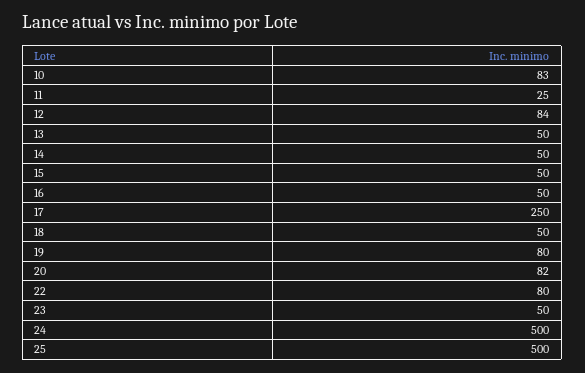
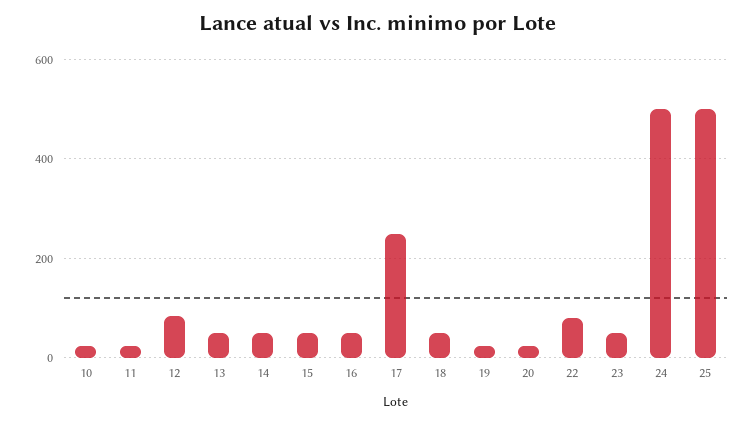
10: 83 -> 20
19: 80 -> 20
20: 82 -> 20

